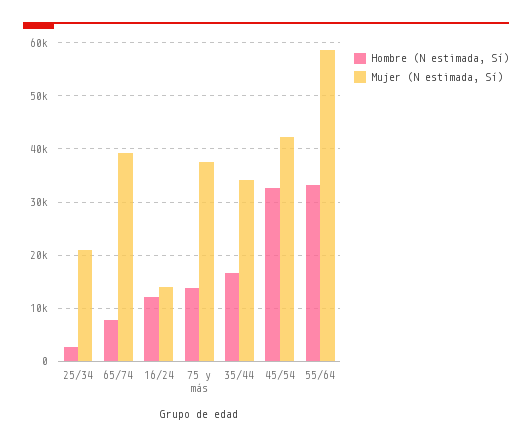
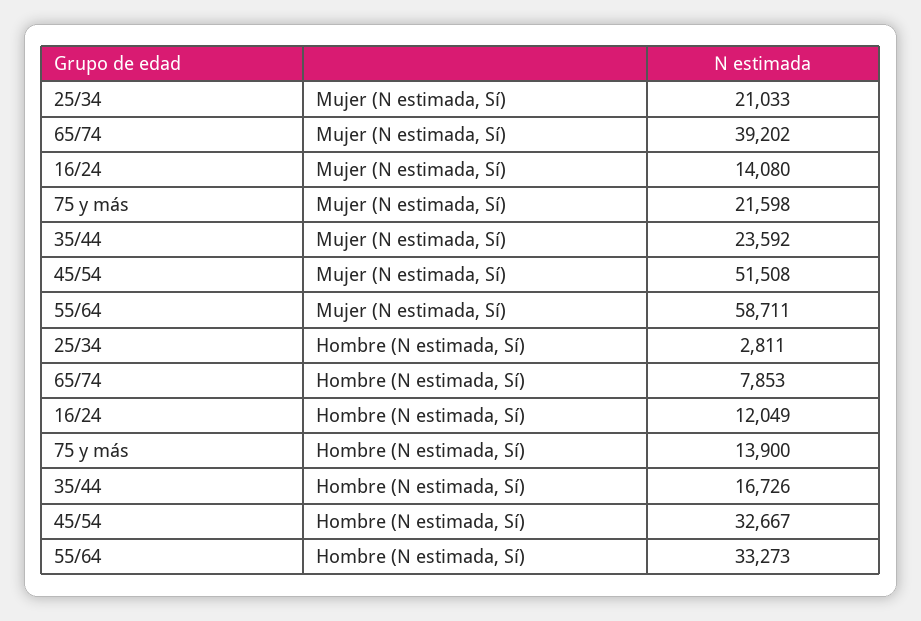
Mujer (N estimada, Sí), 75 y más: 38000 -> 21598
Mujer (N estimada, Sí), 35/44: 34000 -> 23592
Mujer (N estimada, Sí), 45/54: 42000 -> 51508

